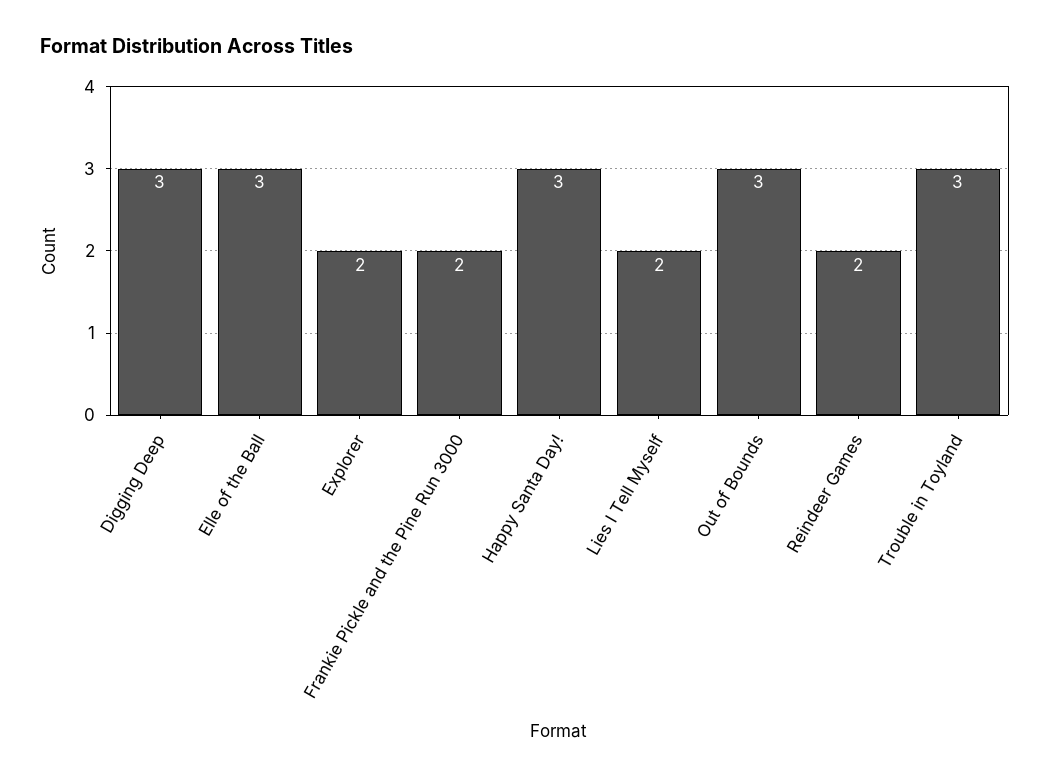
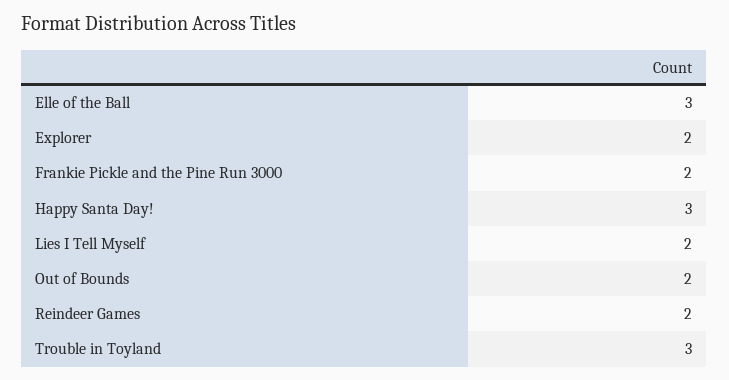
Digging Deep: 3 -> none
Out of Bounds: 3 -> 2

